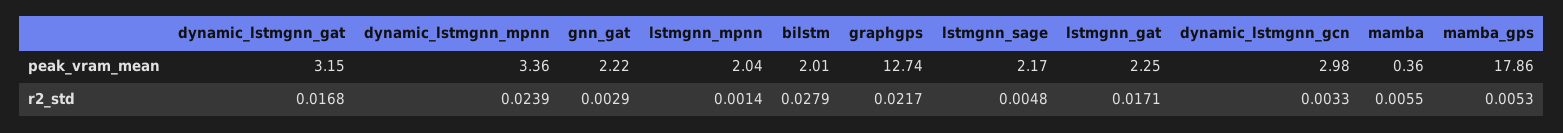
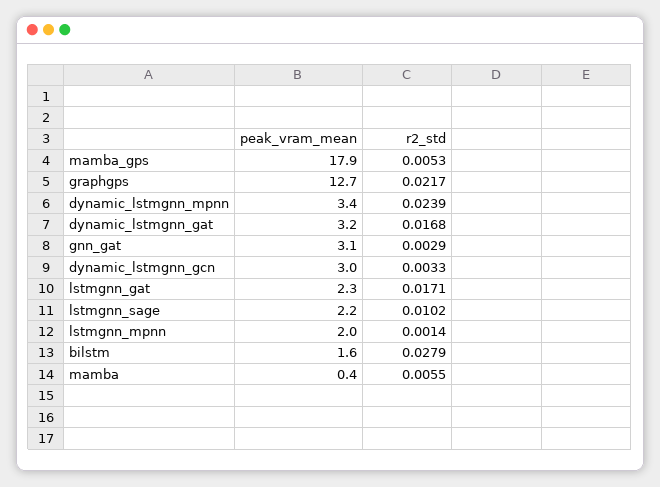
gnn_gat, peak_vram_mean: 2.22 -> 3.1
bilstm, peak_vram_mean: 2.01 -> 1.6
lstmgnn_sage, r2_std: 0.0048 -> 0.0102

